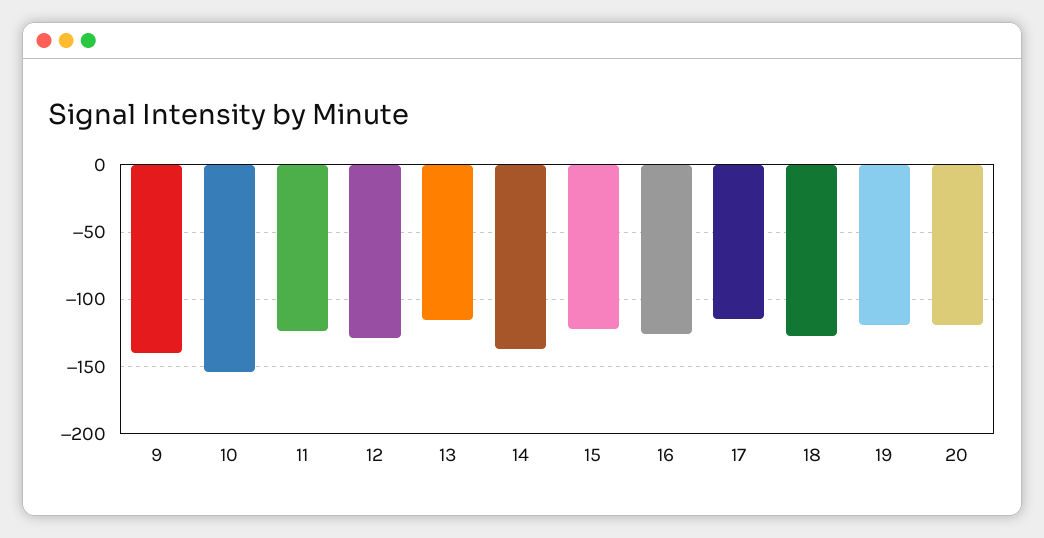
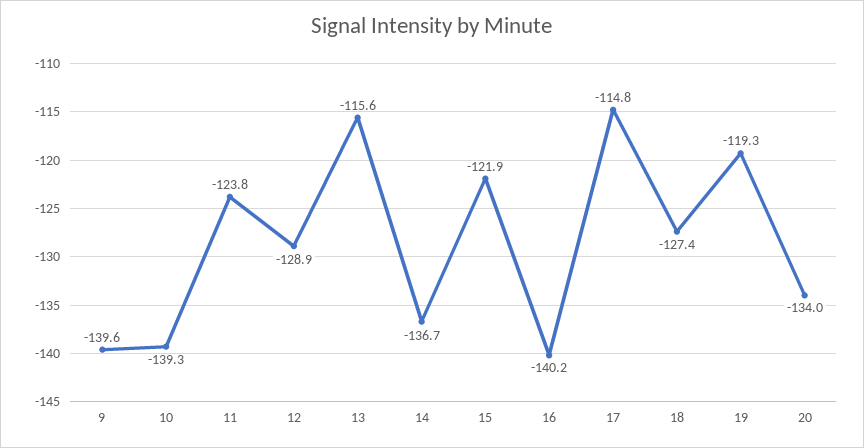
10: -155 -> -139.3
16: -125 -> -140.2
20: -120 -> -134

